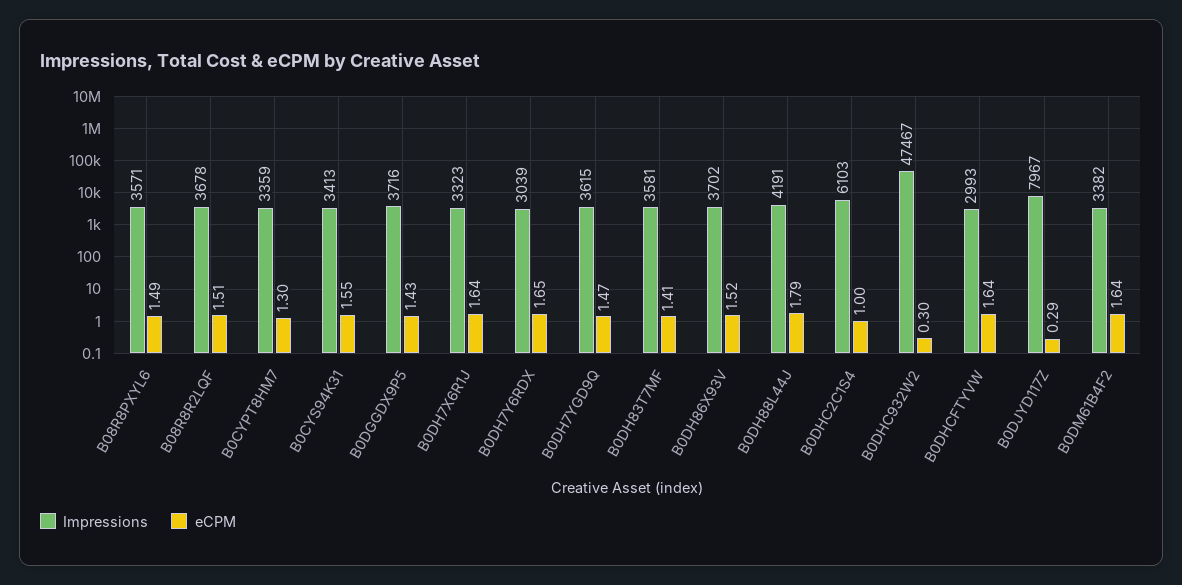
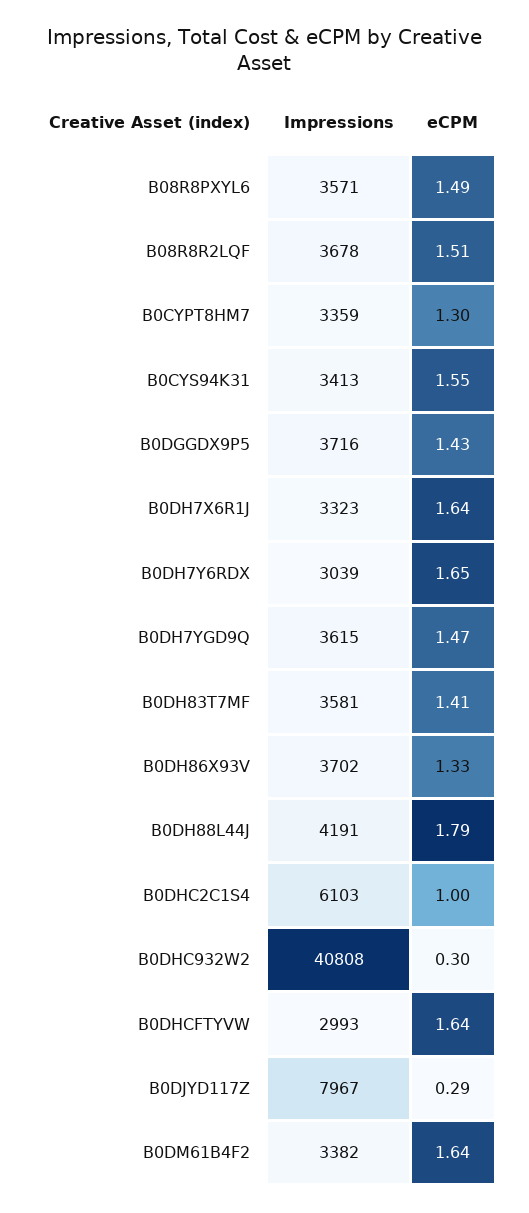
eCPM, B0DH86X93V: 1.52 -> 1.33
Impressions, B0DHC932W2: 47467 -> 40808

